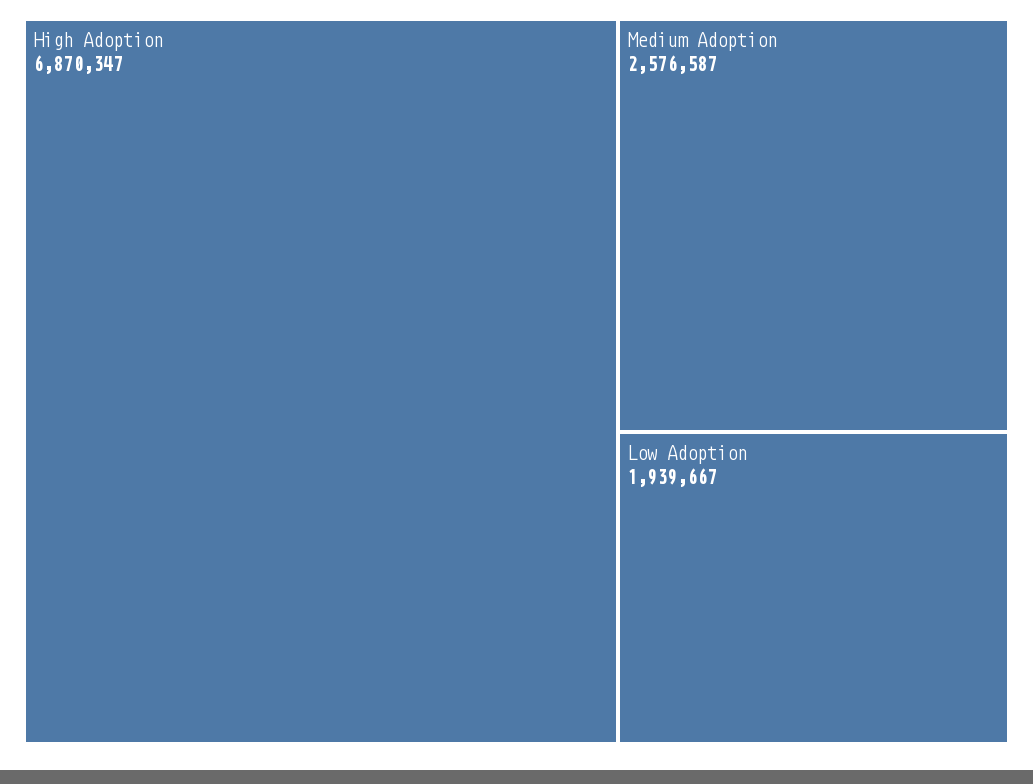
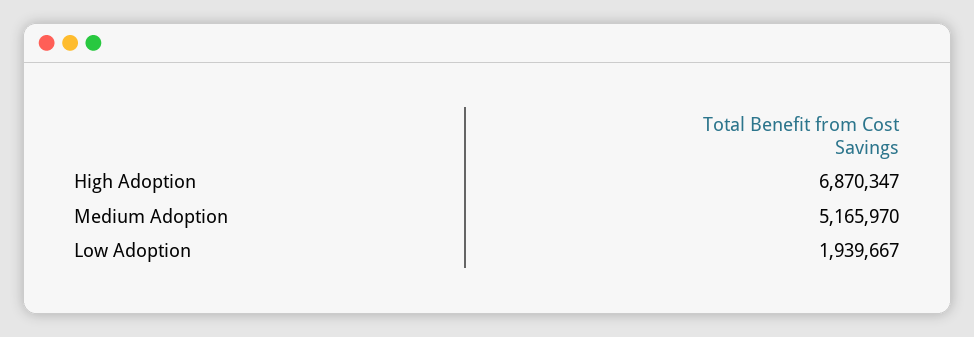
Medium Adoption: 2576587 -> 5165970

